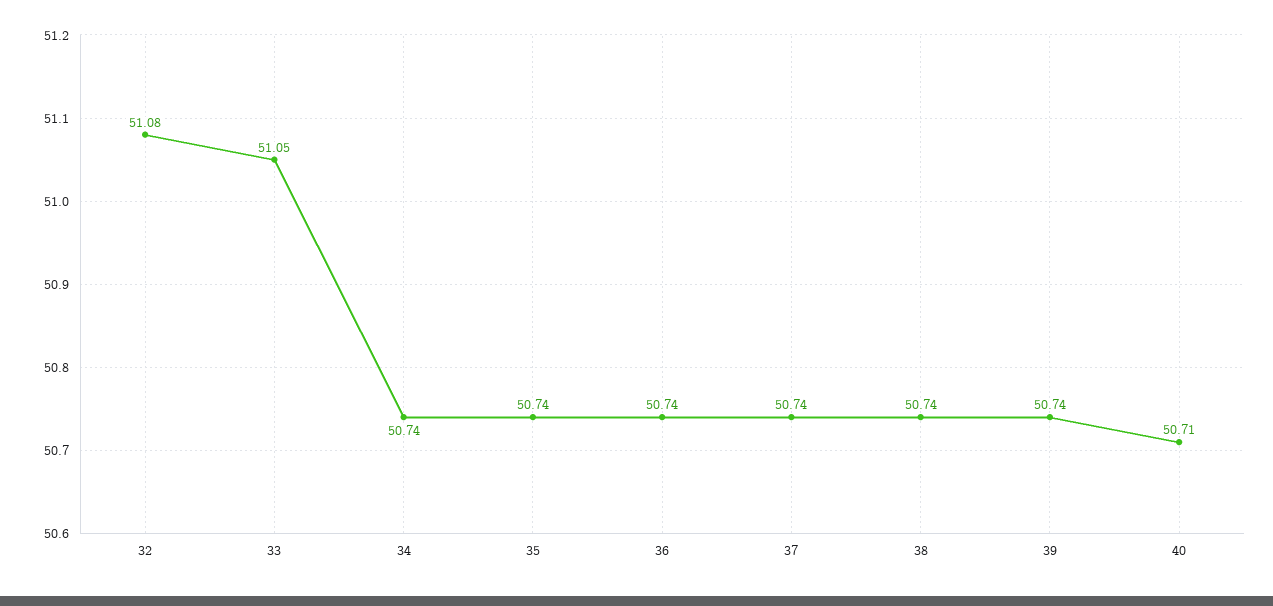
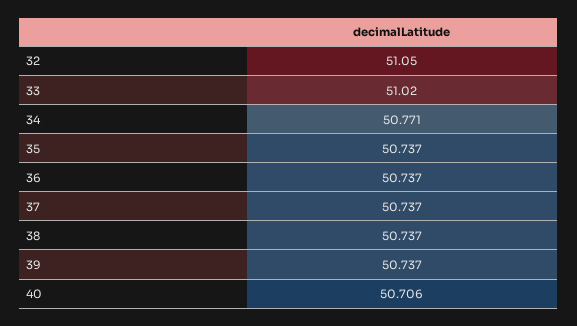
32: 51.08 -> 51.05
33: 51.05 -> 51.02
34: 50.74 -> 50.771

